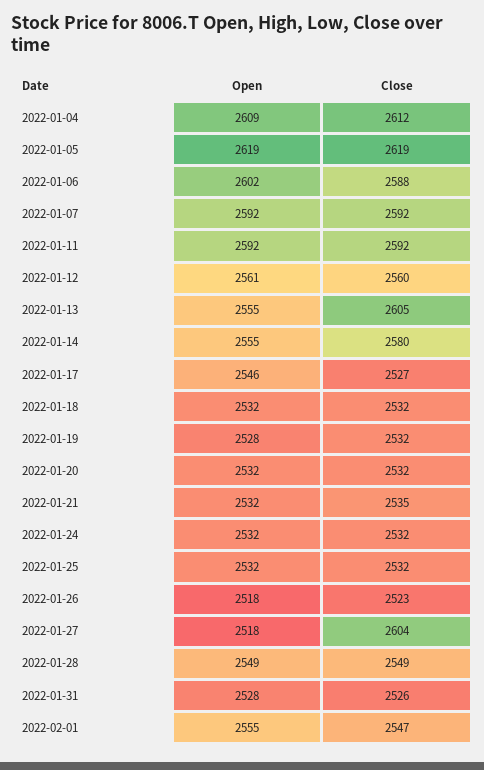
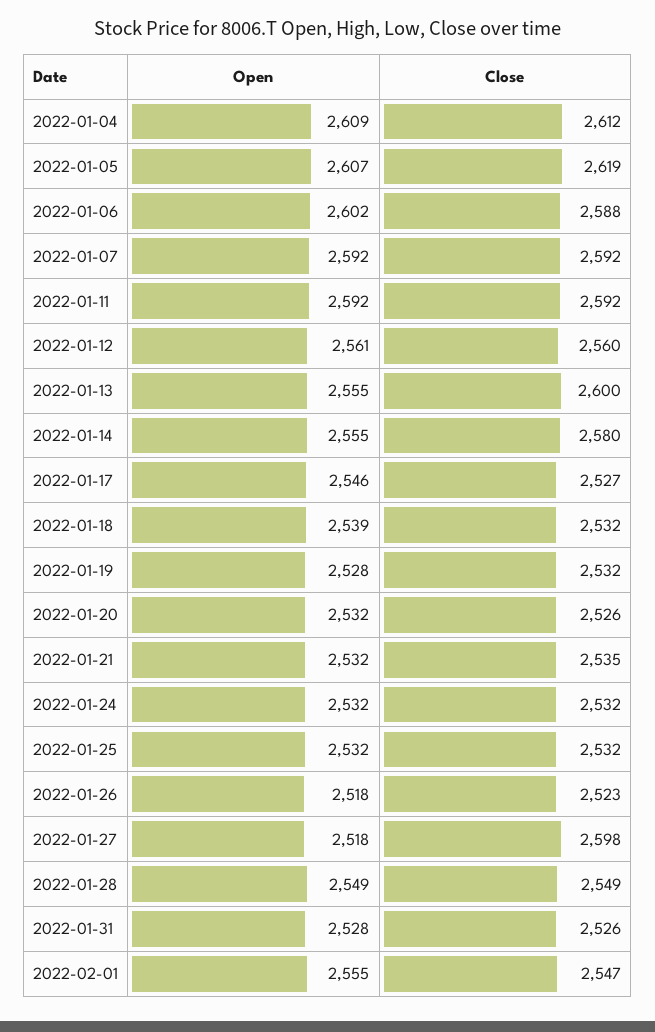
Open, 2022-01-05: 2619 -> 2607
Close, 2022-01-13: 2605 -> 2600
Open, 2022-01-18: 2532 -> 2539
Close, 2022-01-20: 2532 -> 2526
Close, 2022-01-27: 2604 -> 2598

